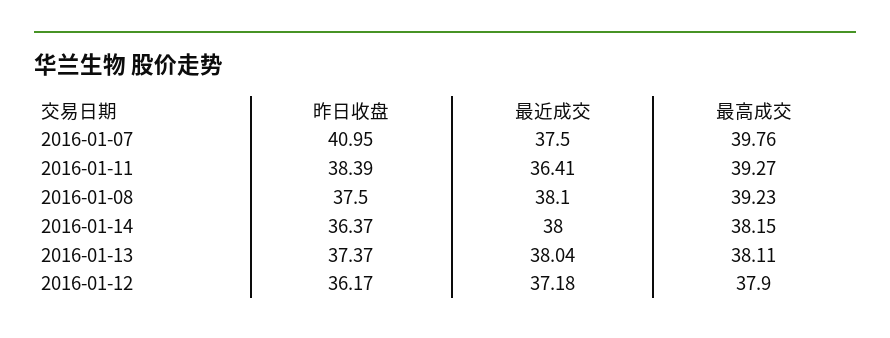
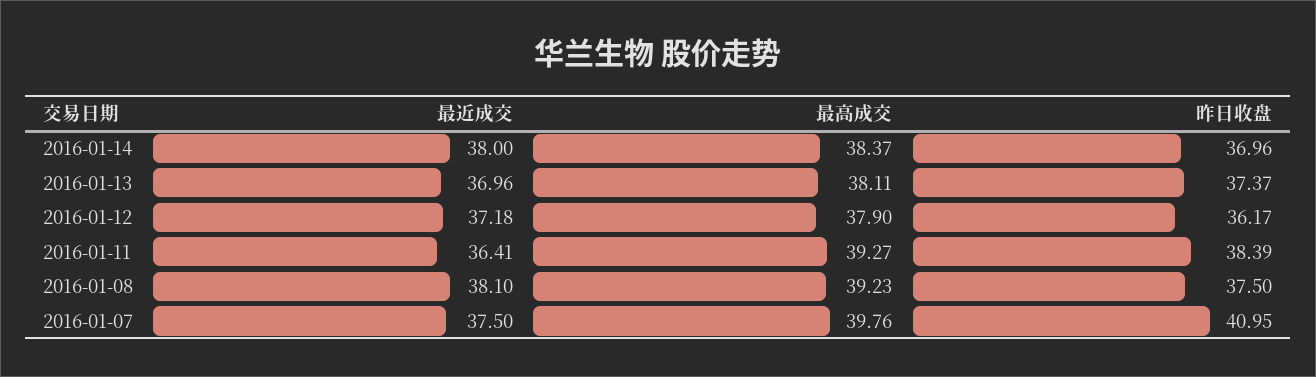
昨日收盘, 2016-01-14: 36.37 -> 36.96
最高成交, 2016-01-14: 38.15 -> 38.37
最近成交, 2016-01-13: 38.04 -> 36.96

